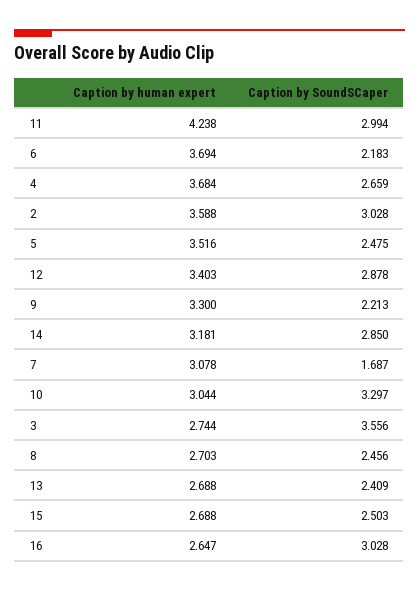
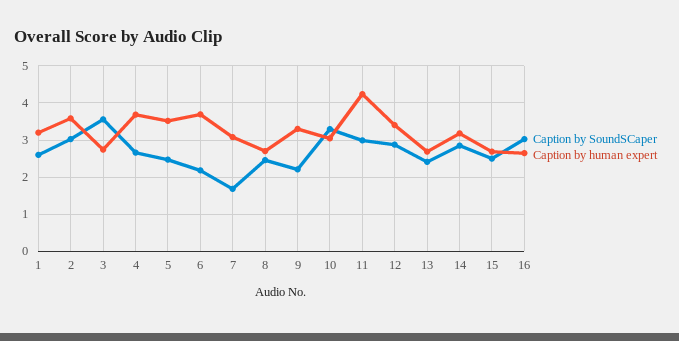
Caption by SoundSCaper, 1: none -> 2.6
Caption by human expert, 1: none -> 3.2

